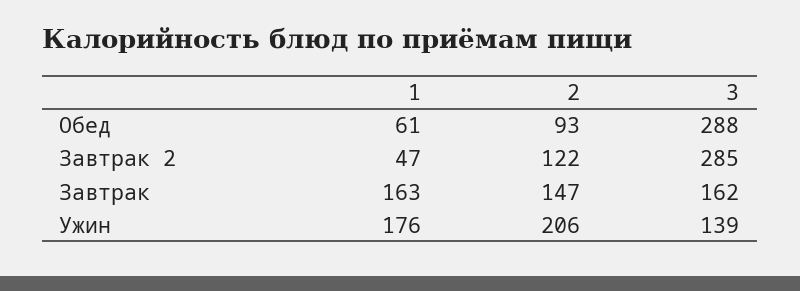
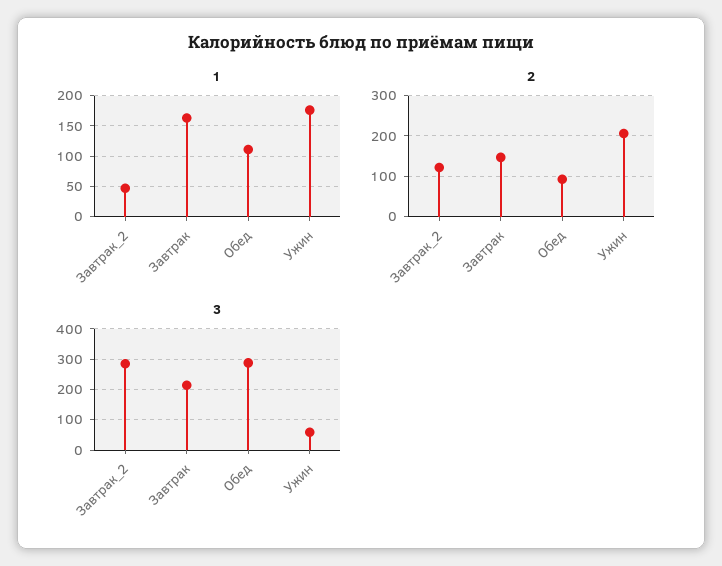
1, Обед: 61 -> 110
3, Завтрак: 162 -> 220
3, Ужин: 139 -> 60

